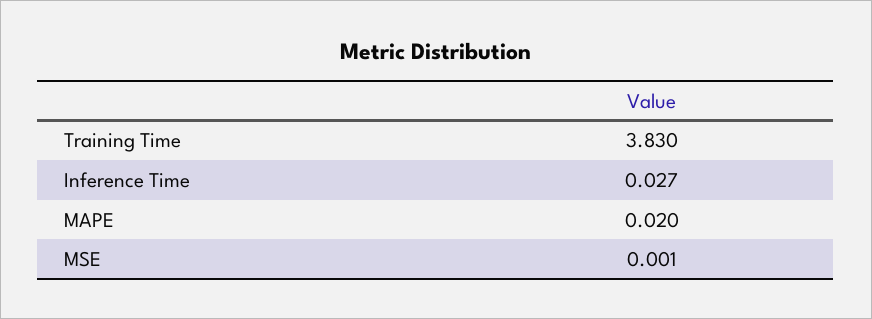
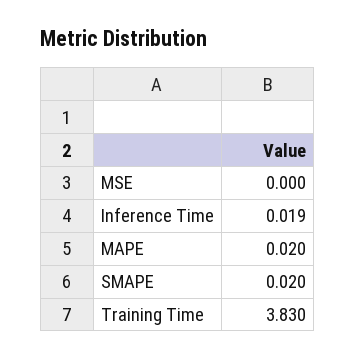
Inference Time: 0.027 -> 0.019
MSE: 0.001 -> 0
SMAPE: none -> 0.02

